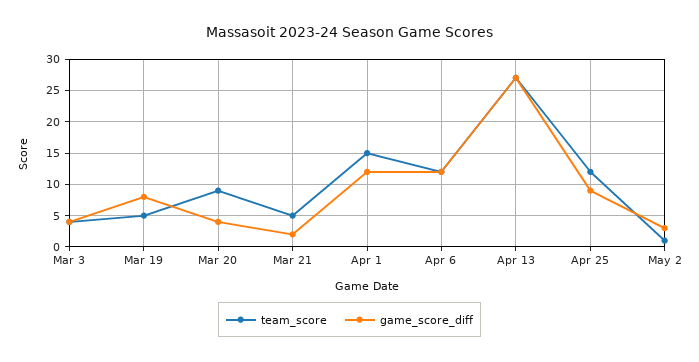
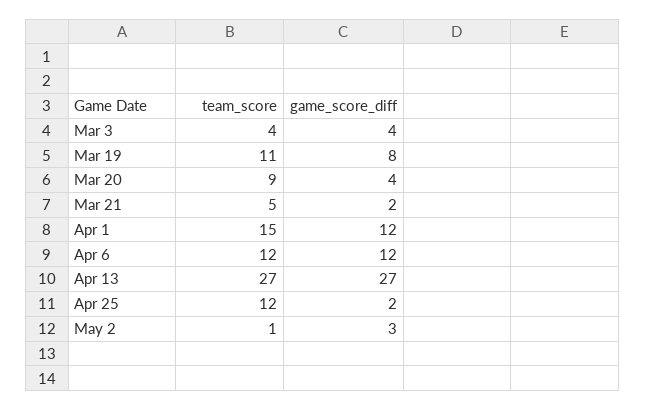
team_score, Mar 19: 5 -> 11
game_score_diff, Apr 25: 9 -> 2

